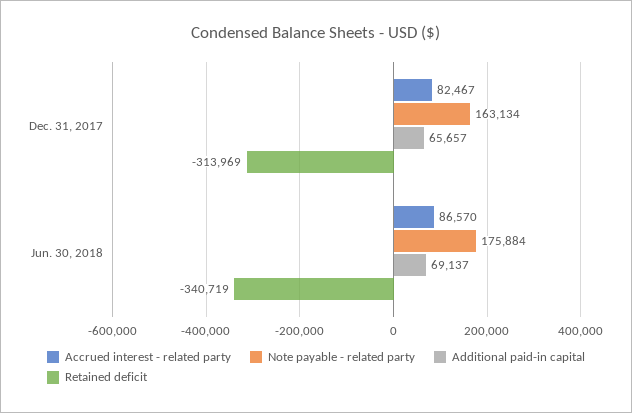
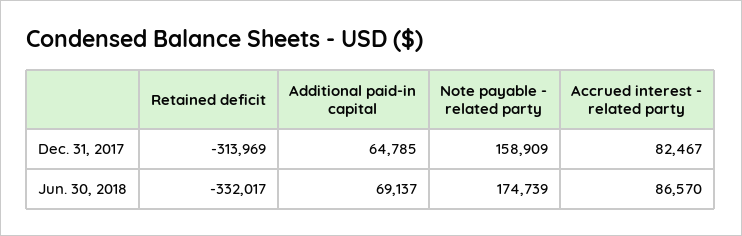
Note payable - related party, Dec. 31, 2017: 163134 -> 158909
Additional paid-in capital, Dec. 31, 2017: 65657 -> 64785
Note payable - related party, Jun. 30, 2018: 175884 -> 174739
Retained deficit, Jun. 30, 2018: -340719 -> -332017

